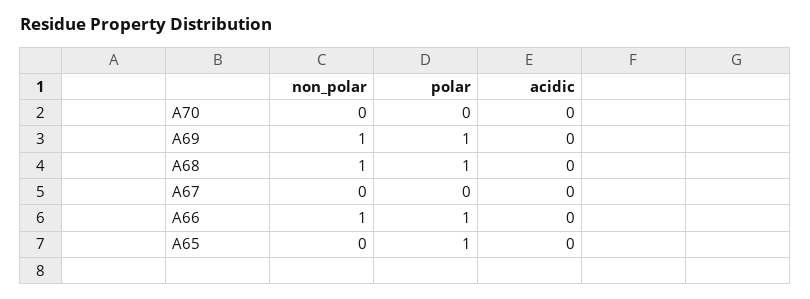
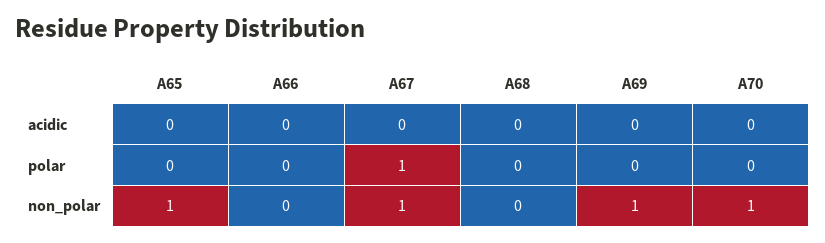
non_polar, A70: 0 -> 1
polar, A69: 1 -> 0
non_polar, A68: 1 -> 0
polar, A68: 1 -> 0
non_polar, A67: 0 -> 1
polar, A67: 0 -> 1
non_polar, A66: 1 -> 0
polar, A66: 1 -> 0
non_polar, A65: 0 -> 1
polar, A65: 1 -> 0

